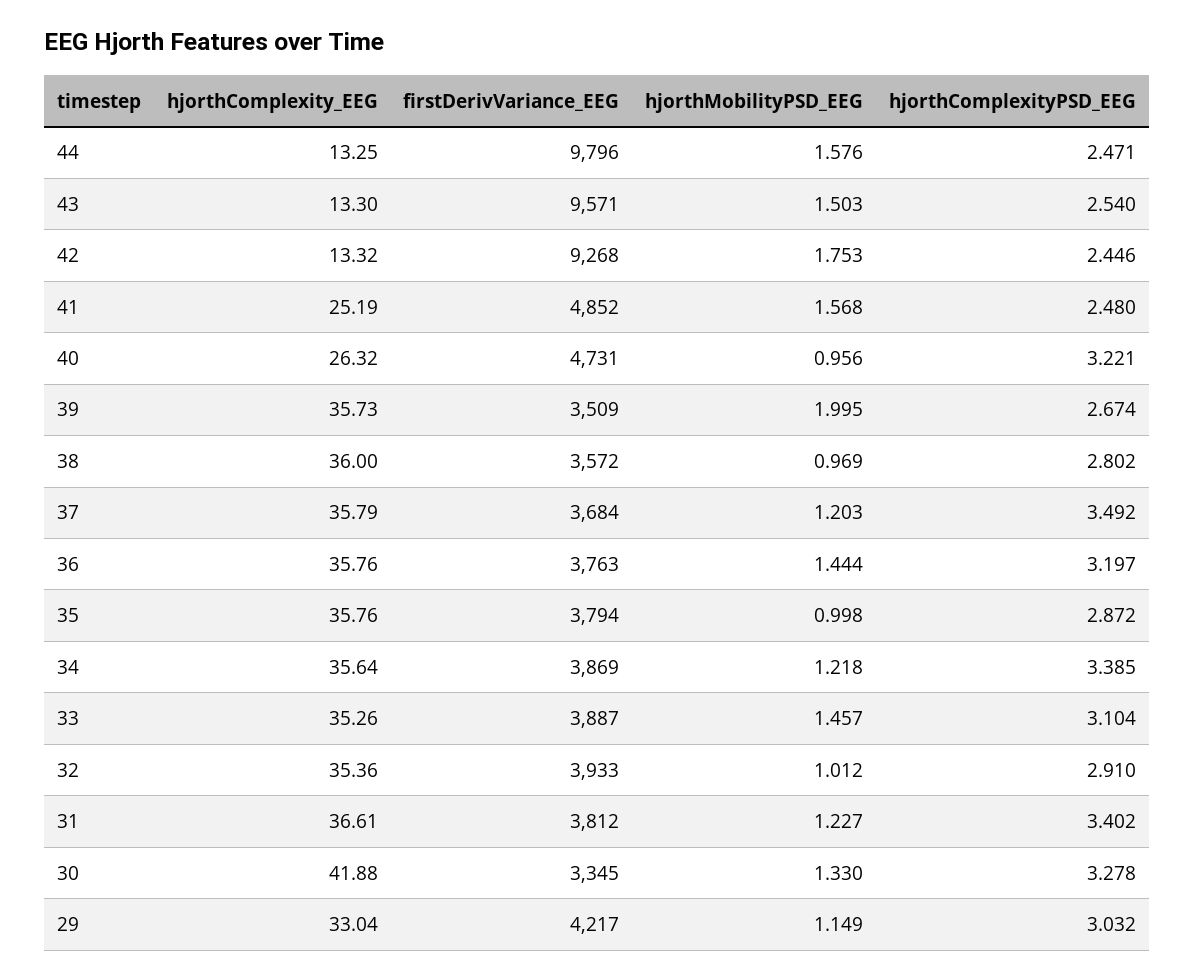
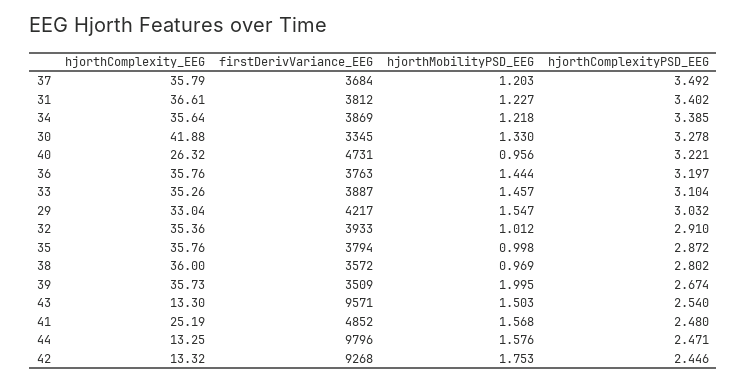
hjorthMobilityPSD_EEG, 29: 1.149 -> 1.547

